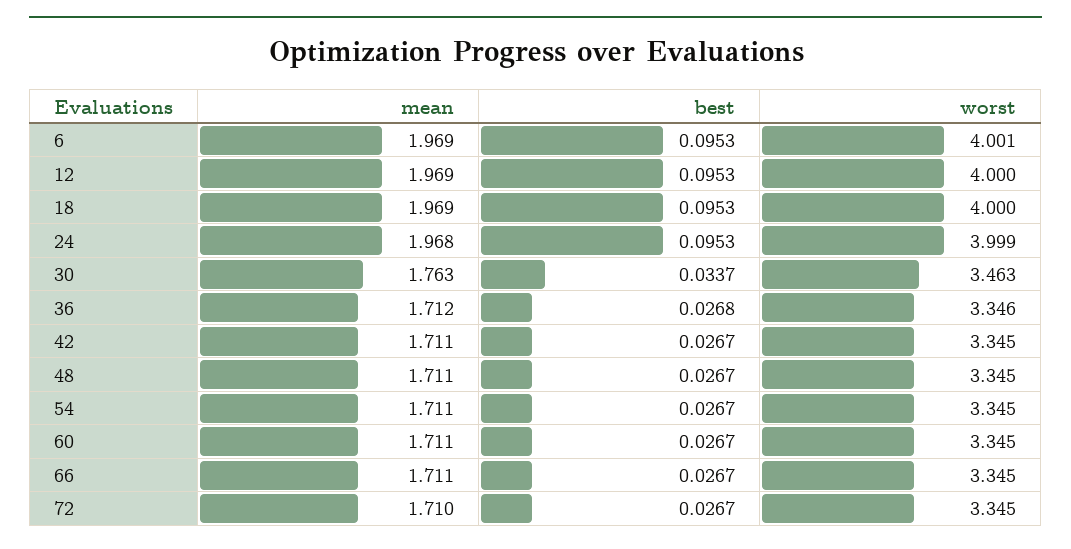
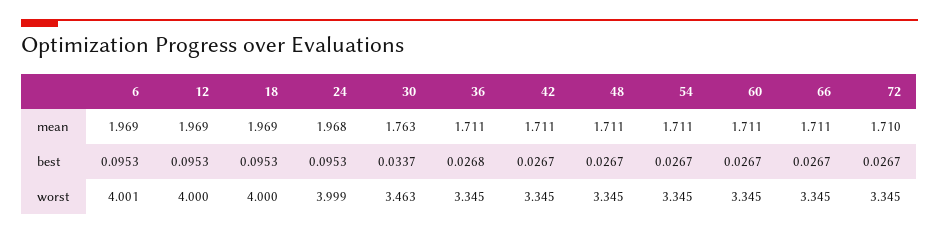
mean, 36: 1.712 -> 1.711
worst, 36: 3.346 -> 3.345

